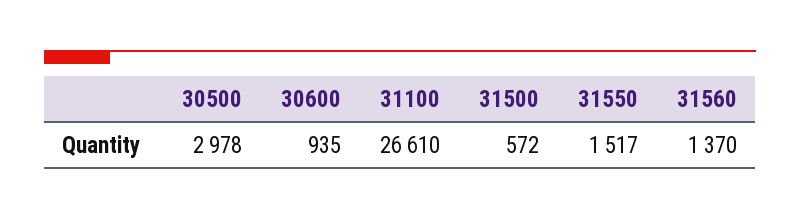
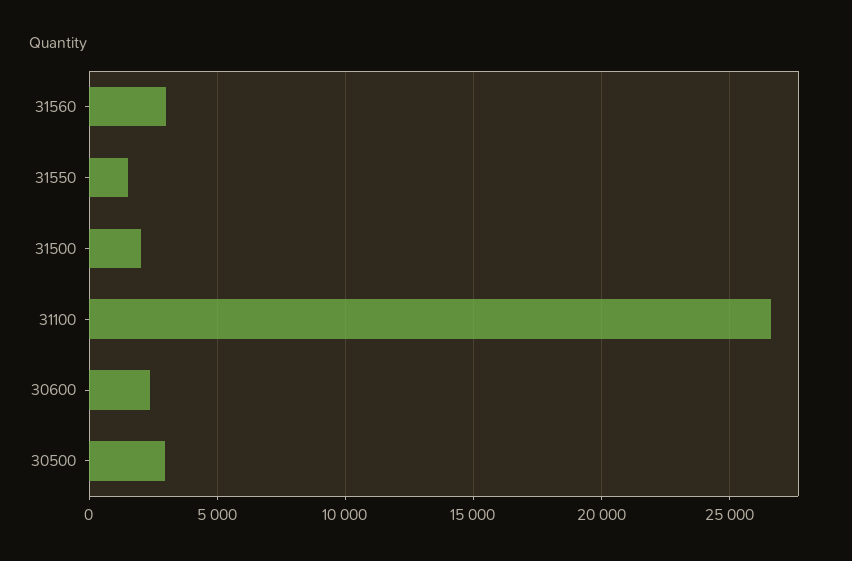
30600: 935 -> 2500
31500: 572 -> 2000
31560: 1370 -> 3000

